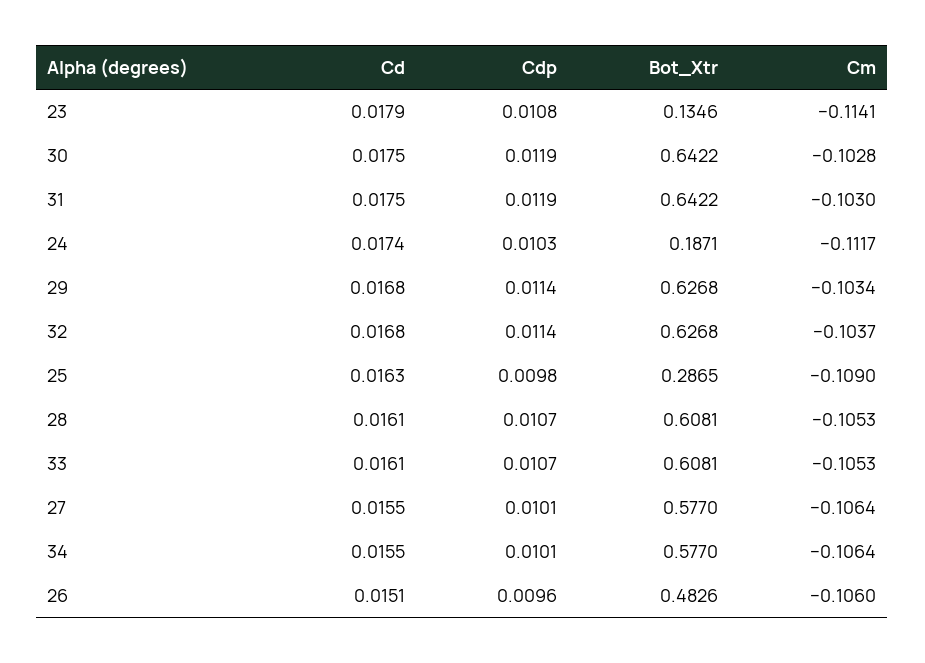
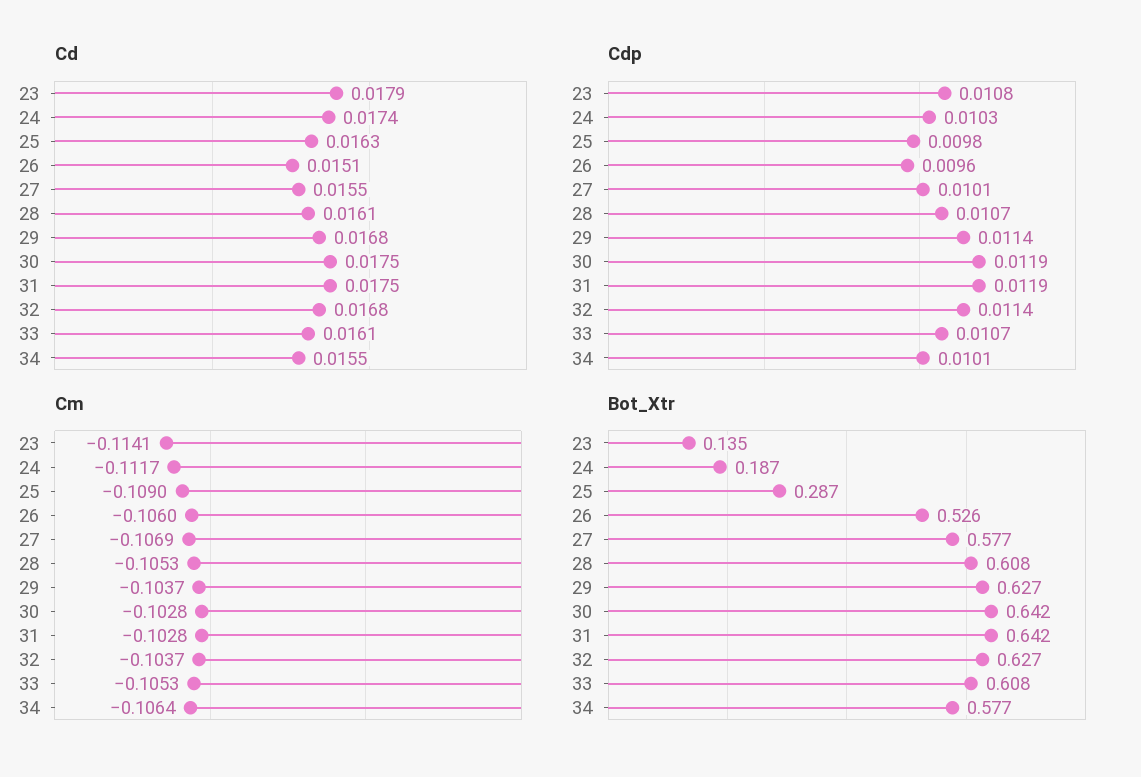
Cm, 31: -0.103 -> -0.1028
Cm, 29: -0.1034 -> -0.1037
Cm, 27: -0.1064 -> -0.1069
Bot_Xtr, 26: 0.4826 -> 0.526

